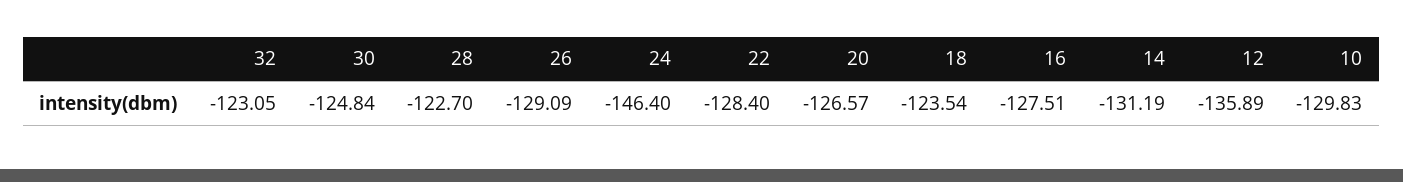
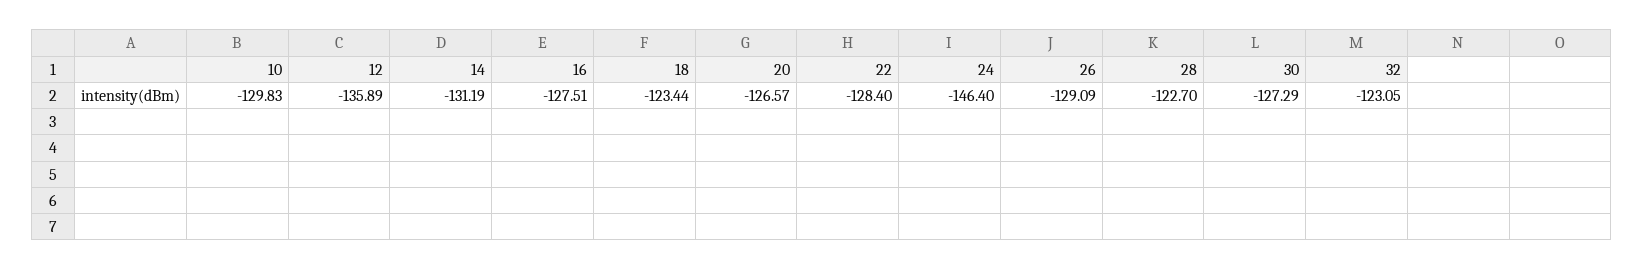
30: -124.84 -> -127.29
18: -123.54 -> -123.44

